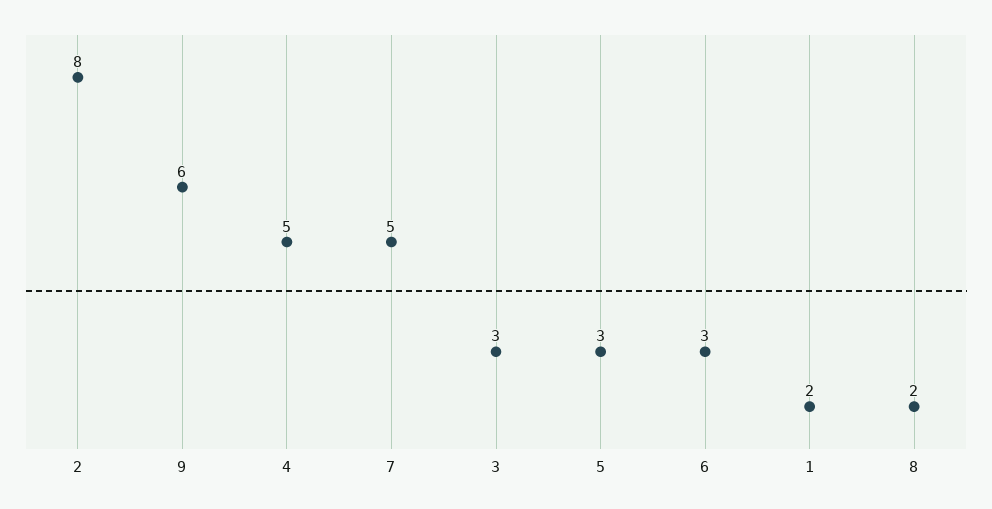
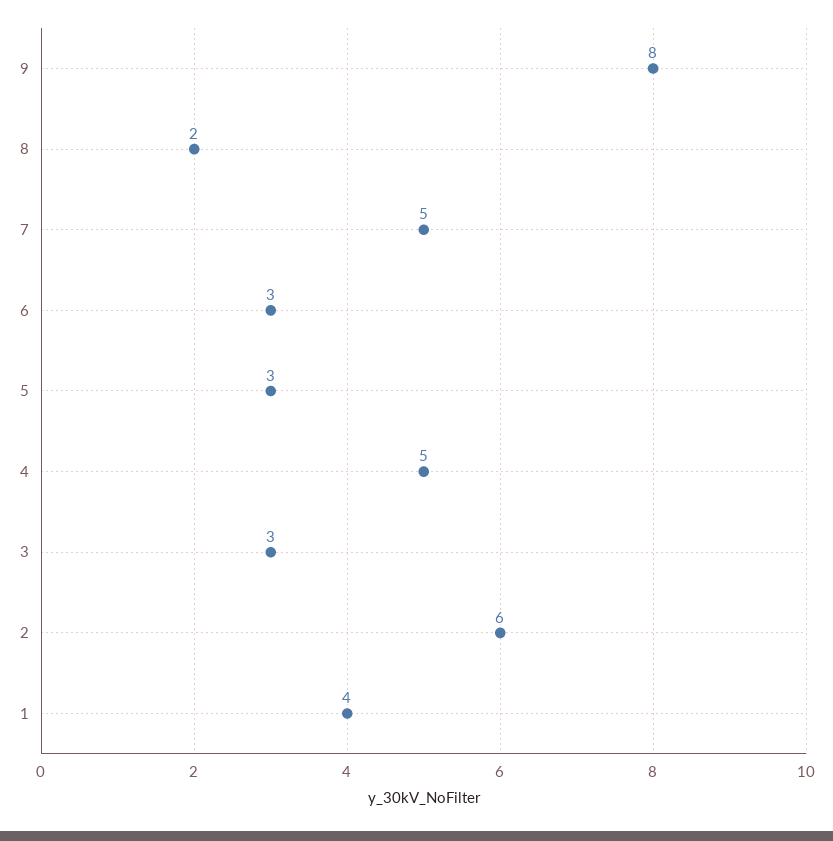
2: 8 -> 6
9: 6 -> 8
1: 2 -> 4

